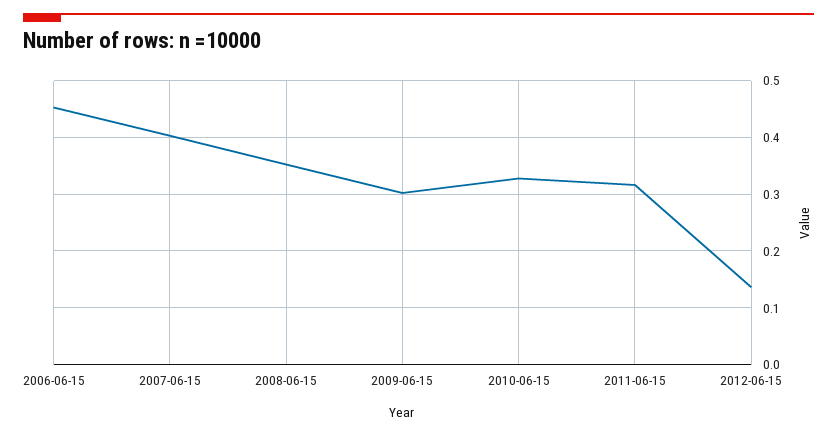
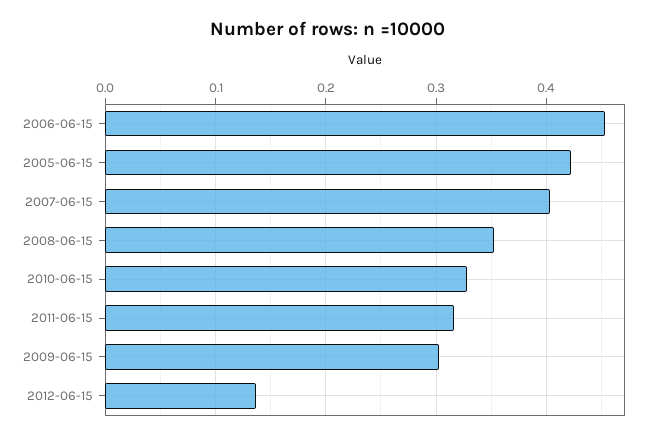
2005-06-15: none -> 0.42

